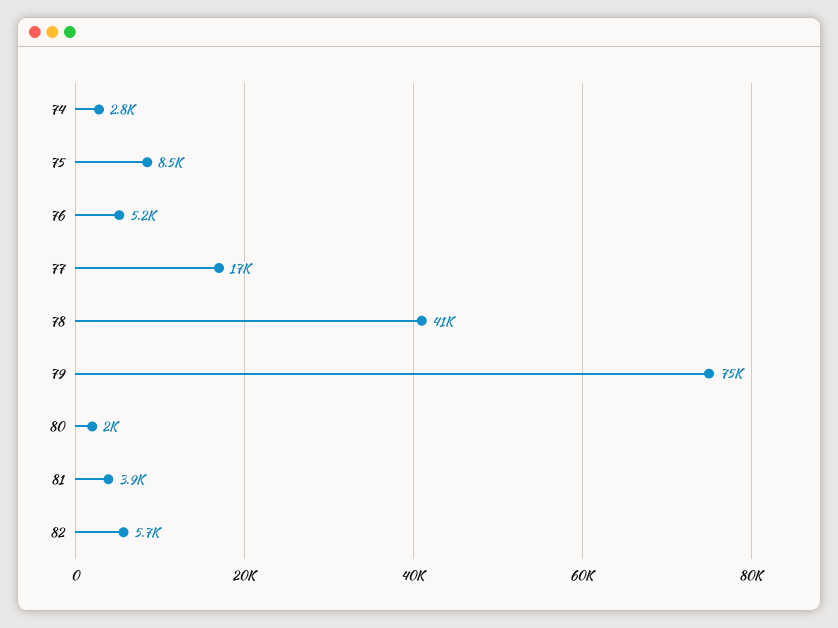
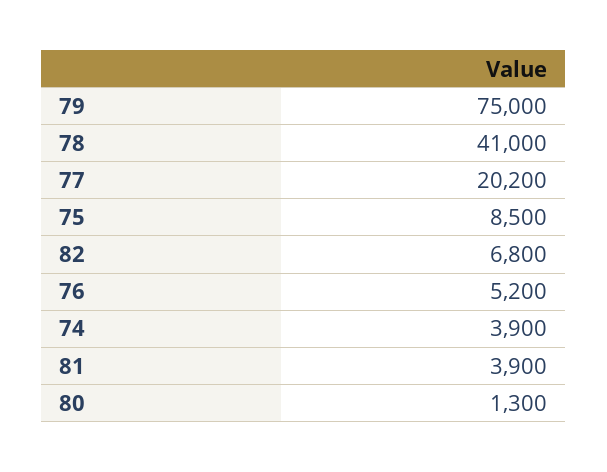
74: 2800 -> 3900
77: 17000 -> 20200
80: 2000 -> 1300
82: 5700 -> 6800

